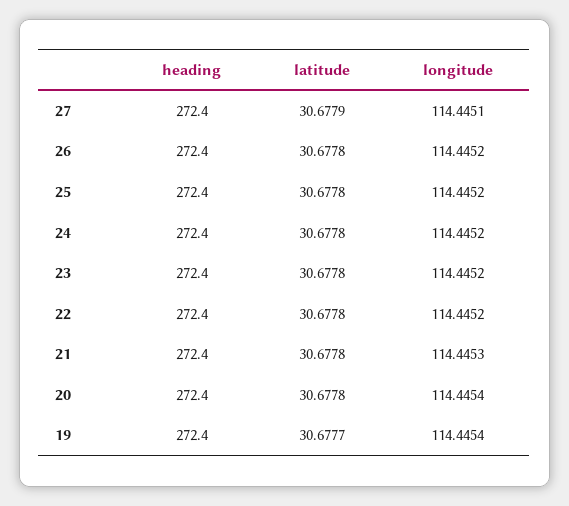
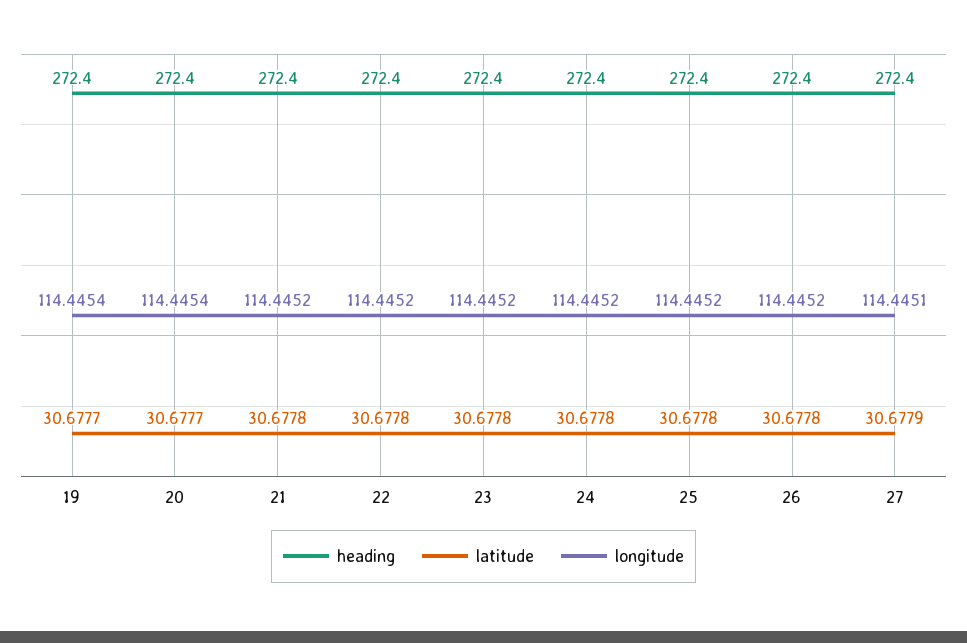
longitude, 21: 114.4453 -> 114.4452
latitude, 20: 30.6778 -> 30.6777

